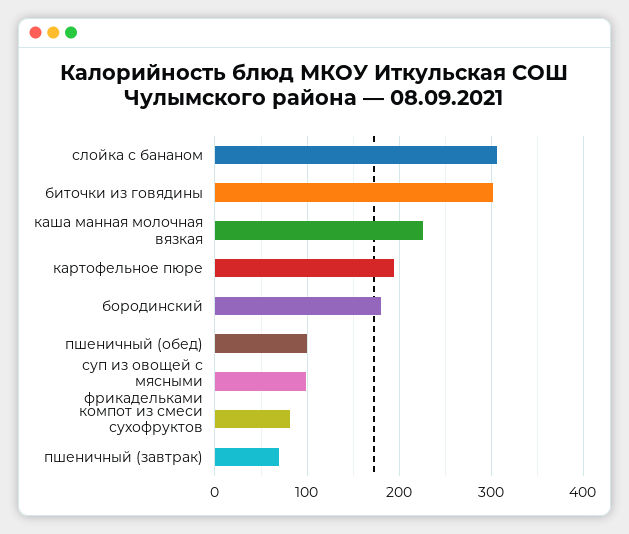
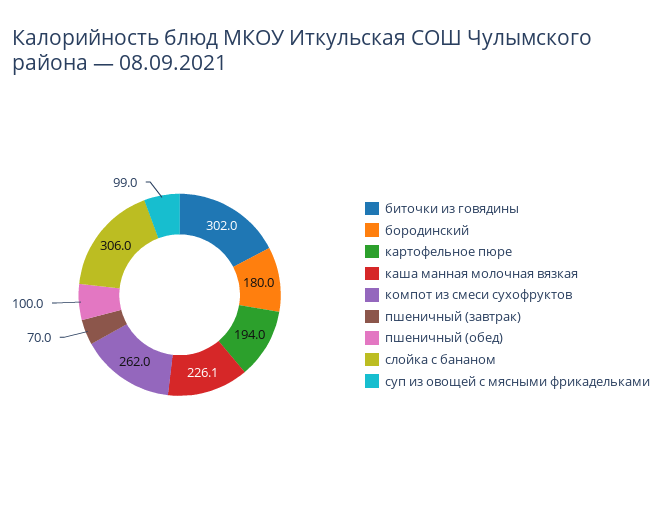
компот из смеси сухофруктов: 80 -> 262

